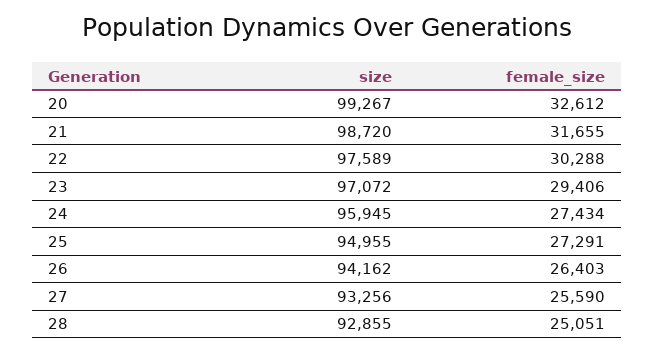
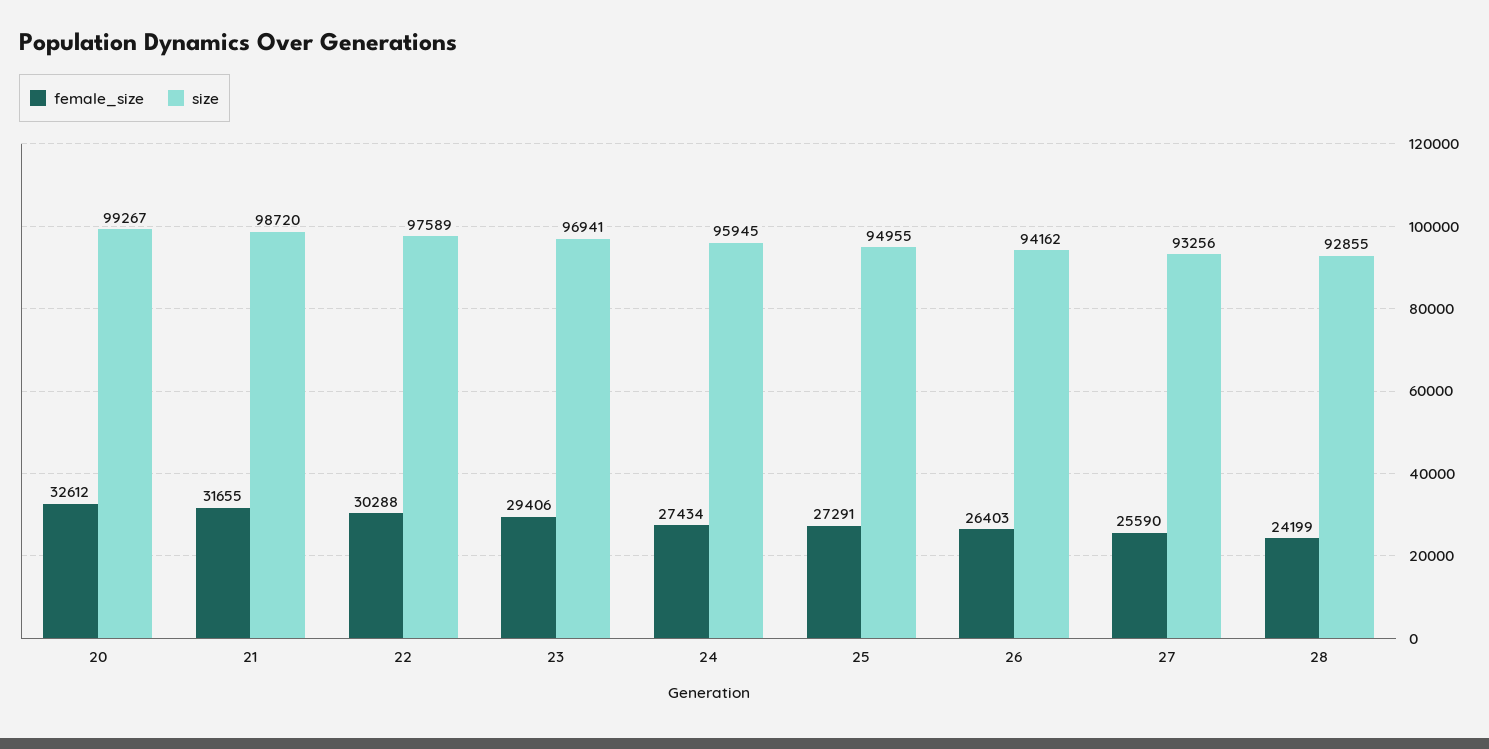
size, 23: 97072 -> 96941
female_size, 28: 25051 -> 24199

